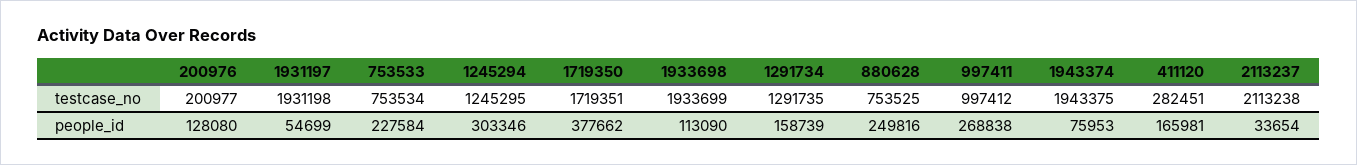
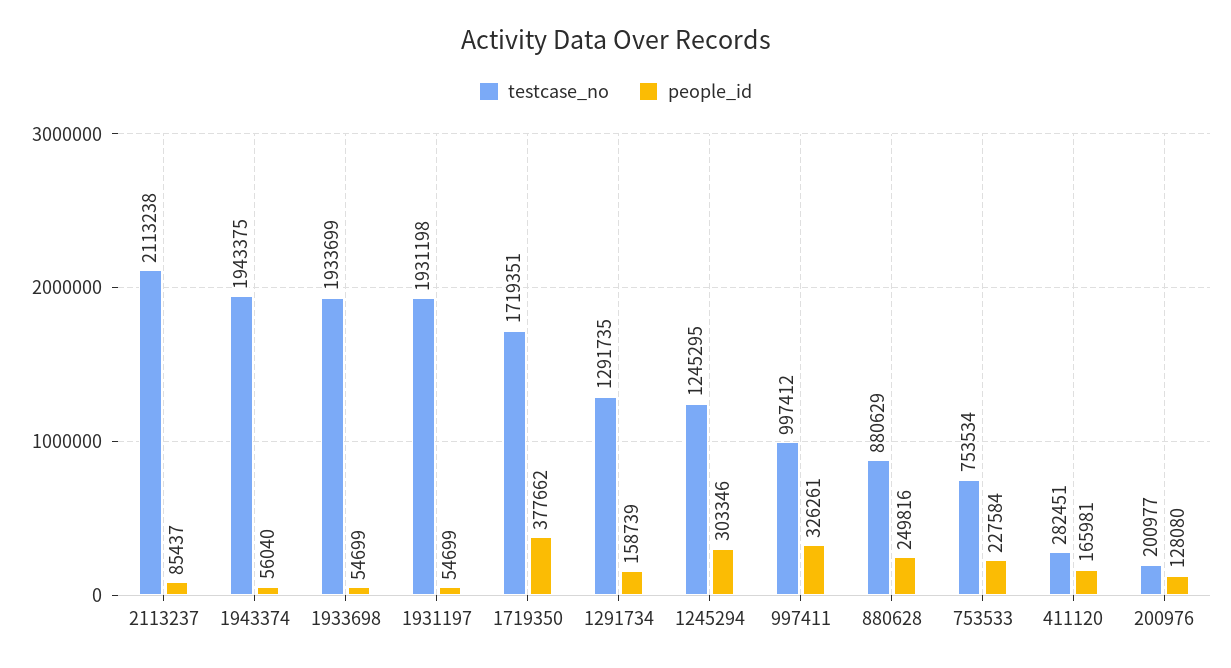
testcase_no, 880628: 753525 -> 880629
people_id, 1933698: 113090 -> 54699
people_id, 997411: 268838 -> 326261
people_id, 1943374: 75953 -> 56040
people_id, 2113237: 33654 -> 85437

